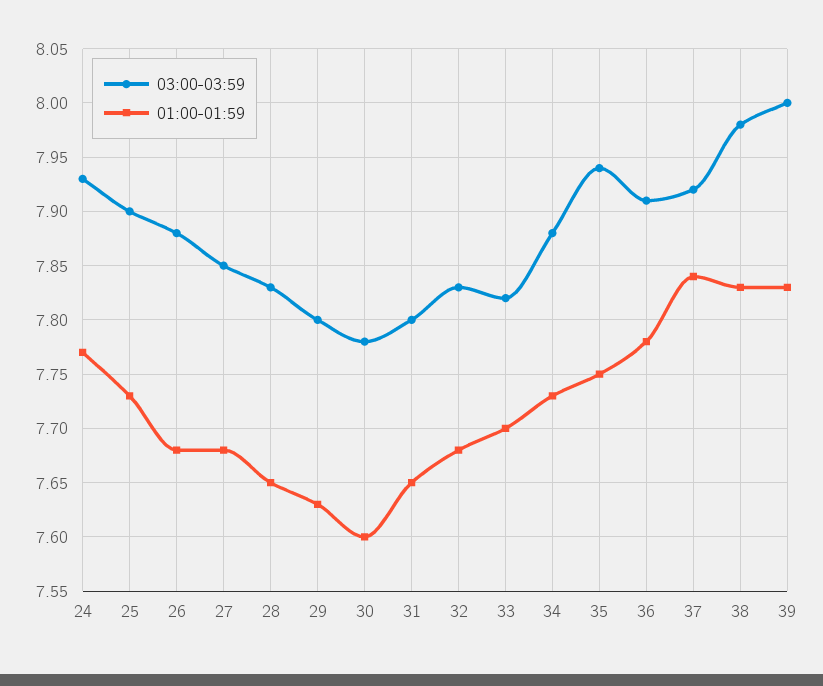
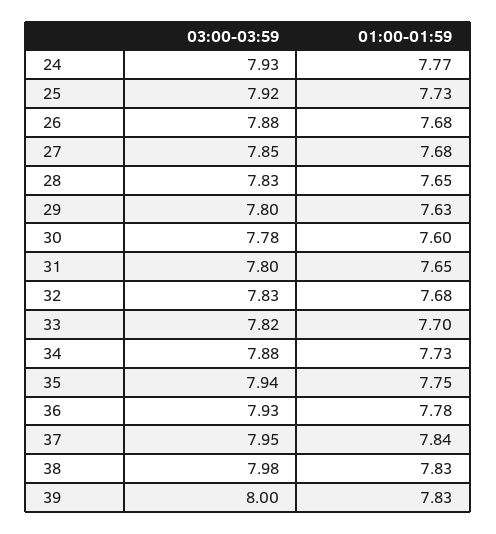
03:00-03:59, 25: 7.9 -> 7.92
03:00-03:59, 36: 7.91 -> 7.93
03:00-03:59, 37: 7.92 -> 7.95

